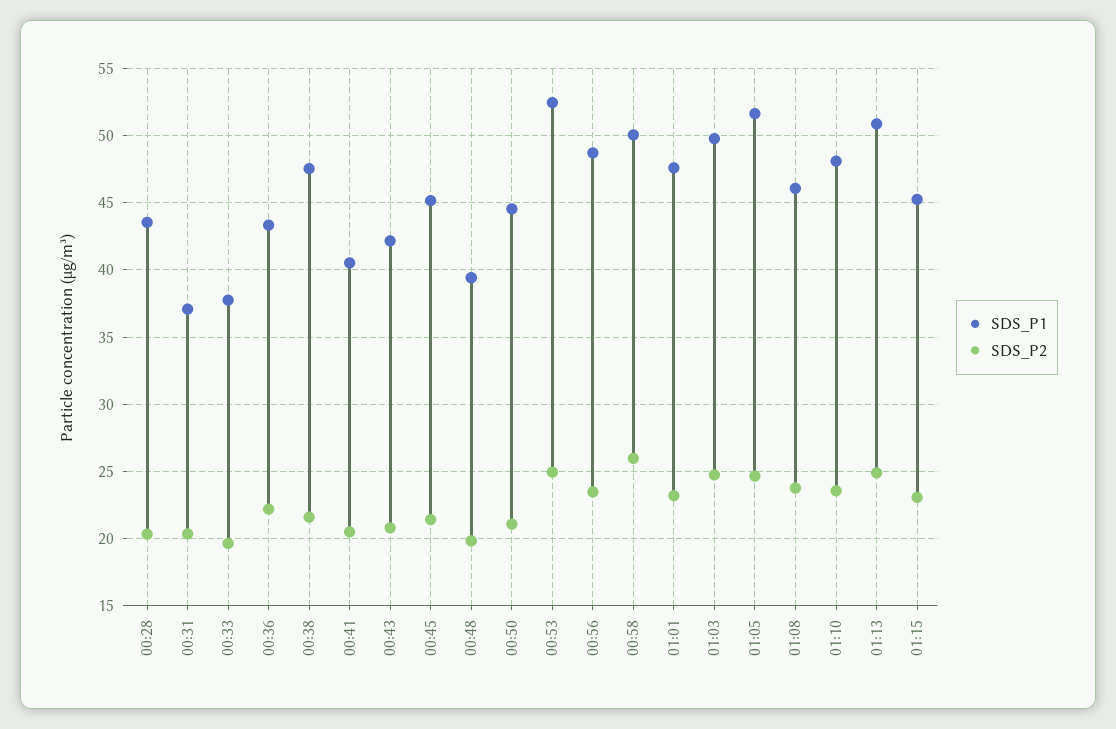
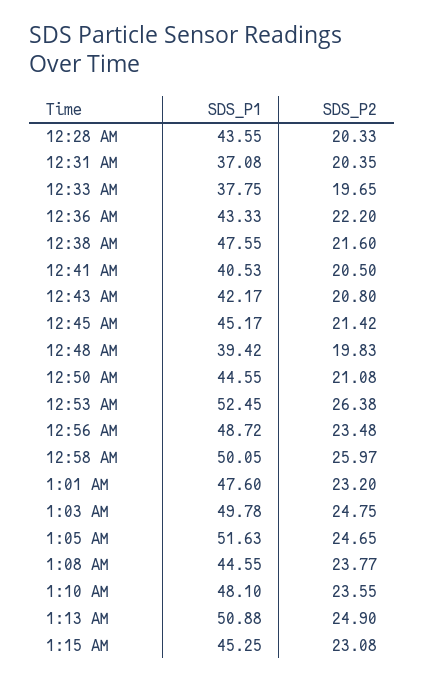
SDS_P2, 00:53: 25 -> 26.38
SDS_P1, 01:08: 46 -> 44.55

